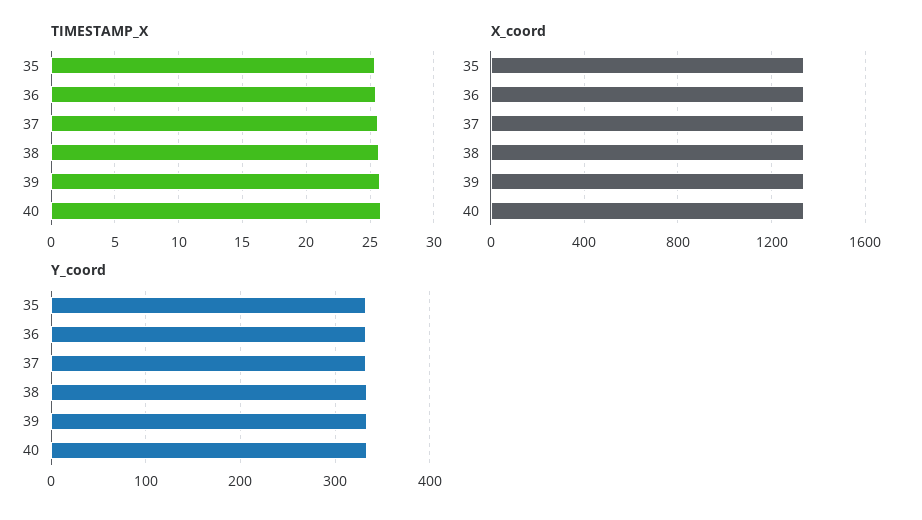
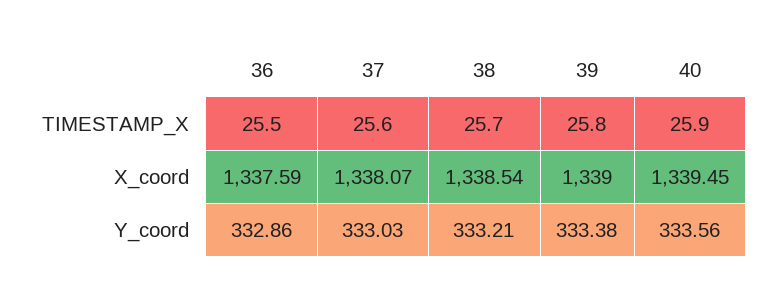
TIMESTAMP_X, 35: 25.5 -> none
X_coord, 35: 1350 -> none
Y_coord, 35: 330 -> none

